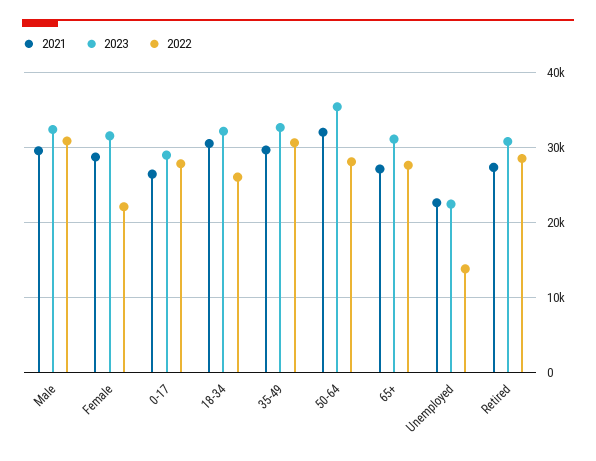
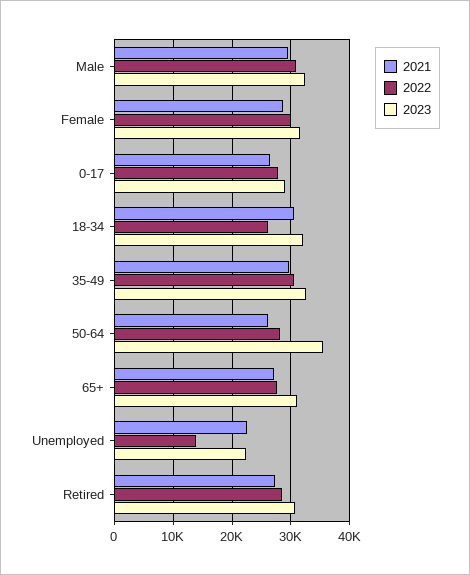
2022, Female: 22000 -> 30000
2021, 50-64: 32000 -> 26000

